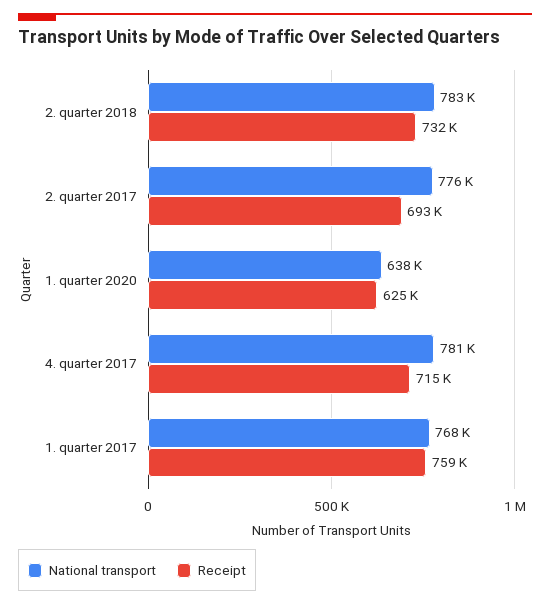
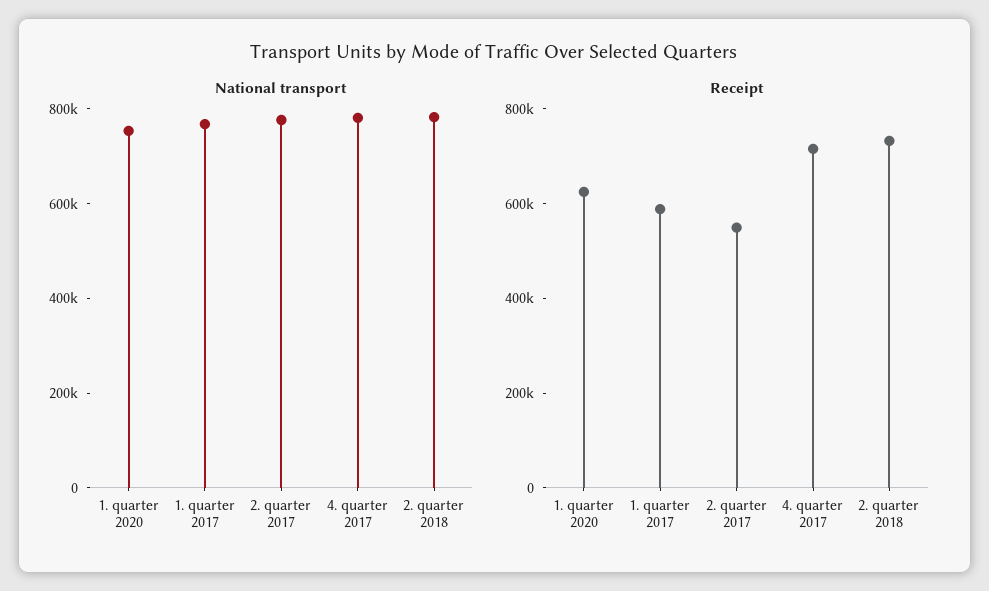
Receipt, 2. quarter 2017: 693000 -> 550000
National transport, 1. quarter 2020: 638000 -> 750000
Receipt, 1. quarter 2017: 759000 -> 600000

